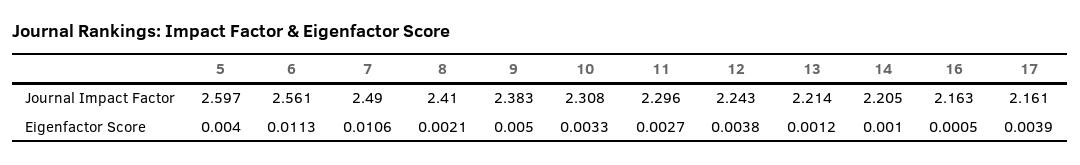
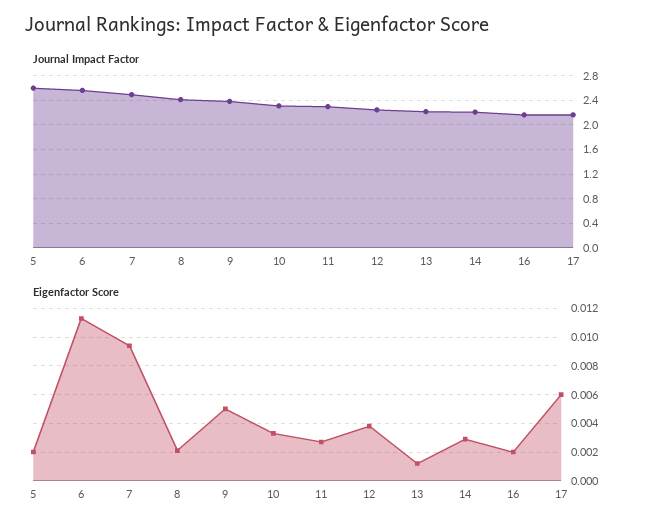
Eigenfactor Score, 5: 0.004 -> 0.002
Eigenfactor Score, 7: 0.0106 -> 0.0095
Eigenfactor Score, 14: 0.001 -> 0.003
Eigenfactor Score, 16: 0.0005 -> 0.002
Eigenfactor Score, 17: 0.0039 -> 0.006

